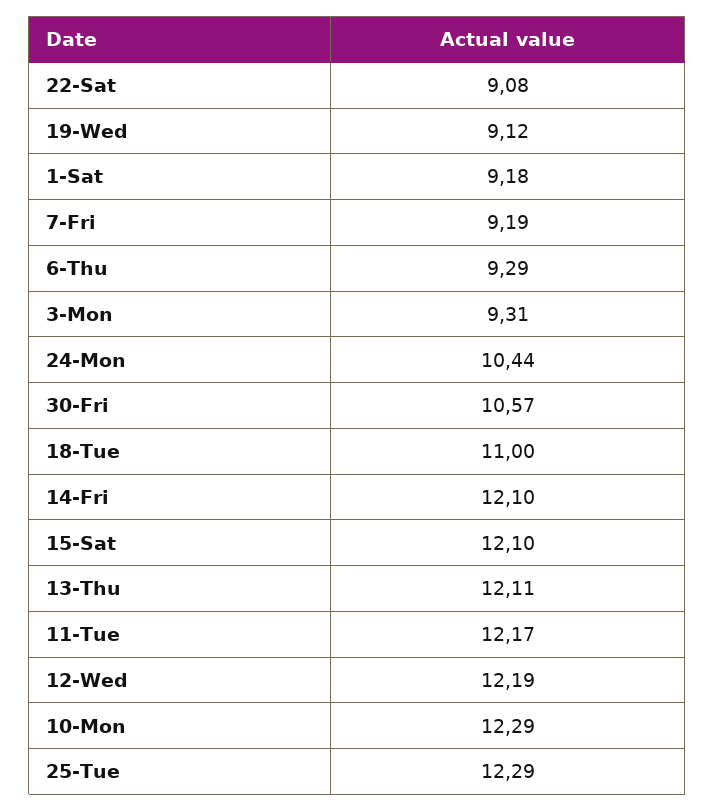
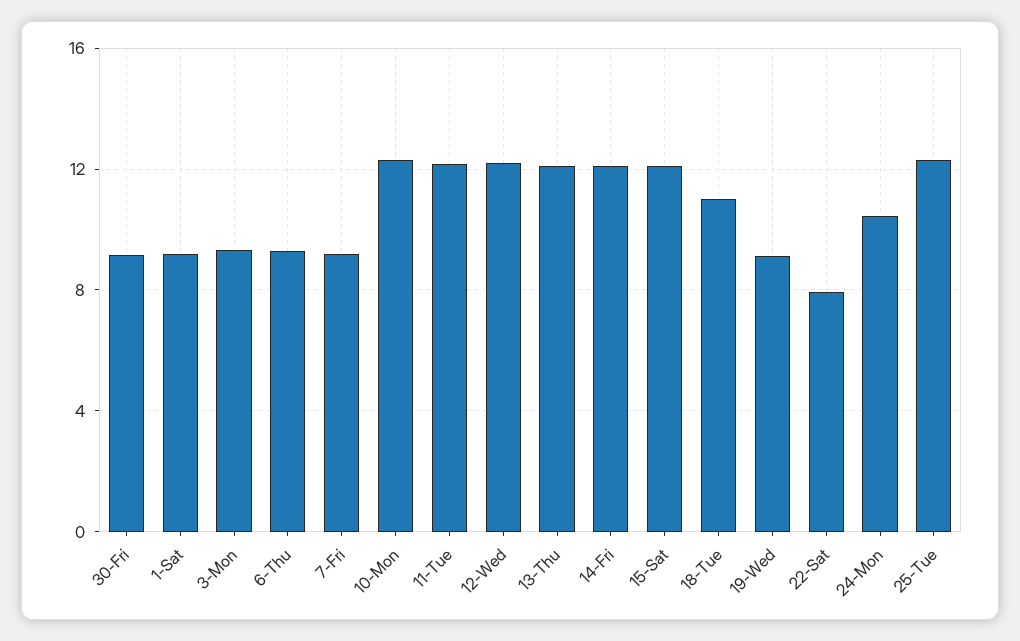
22-Sat: 9.08 -> 8
30-Fri: 10.57 -> 9

